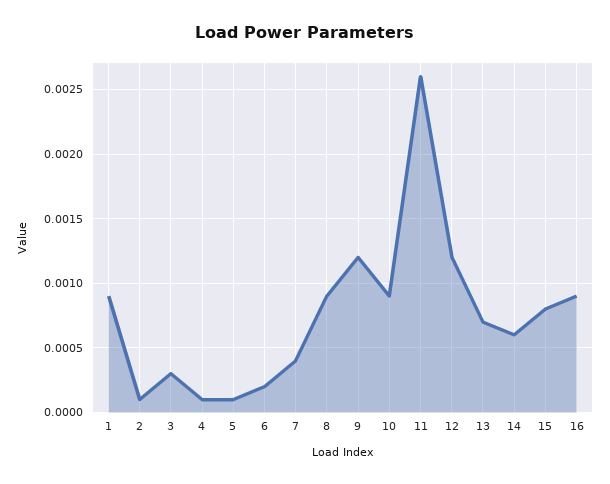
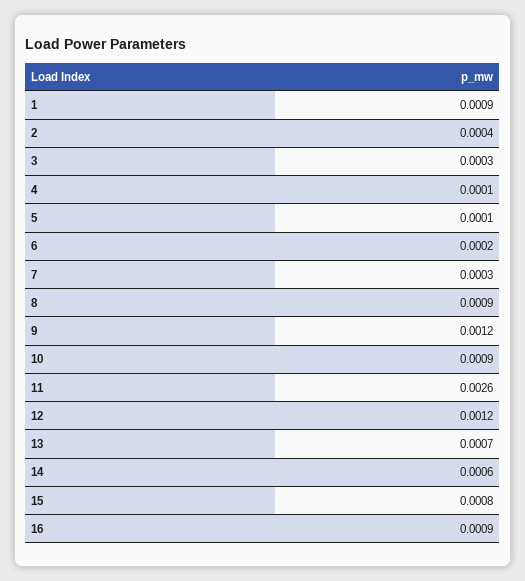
2: 0.0001 -> 0.0004
7: 0.0004 -> 0.0003

